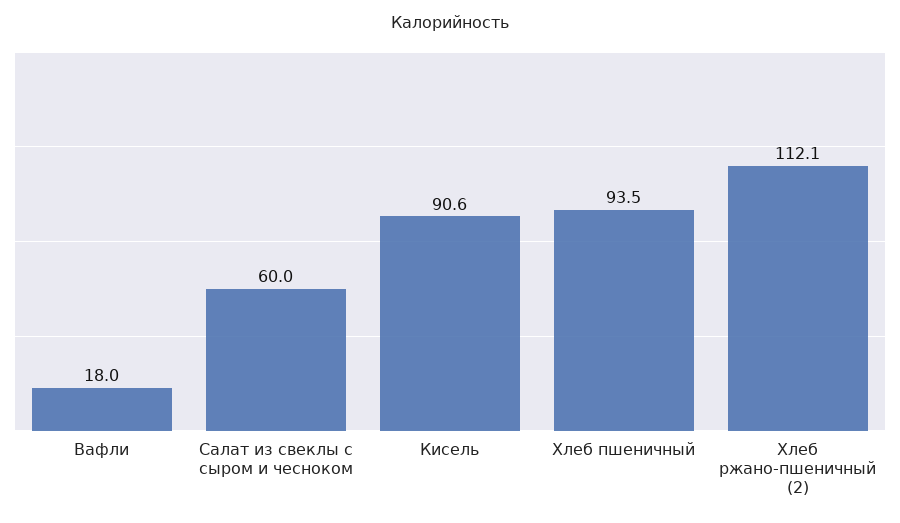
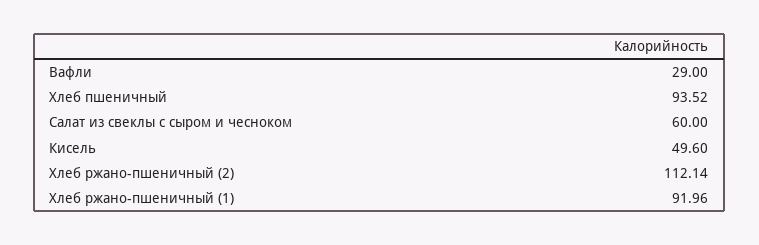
Вафли: 18 -> 29
Кисель: 90.6 -> 49.6
Хлеб ржано-пшеничный (1): none -> 91.96

